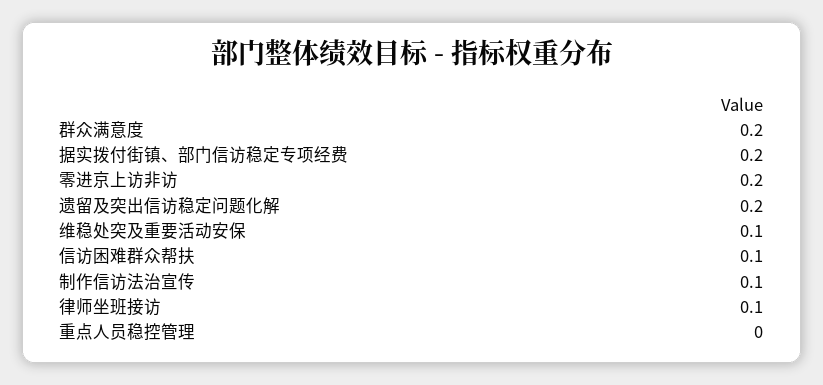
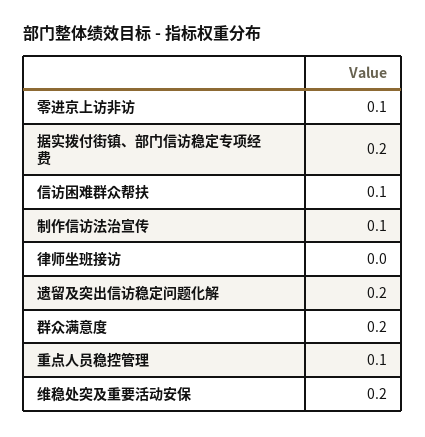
零进京上访非访: 0.2 -> 0.1
维稳处突及重要活动安保: 0.1 -> 0.2
律师坐班接访: 0.1 -> 0
重点人员稳控管理: 0 -> 0.1

